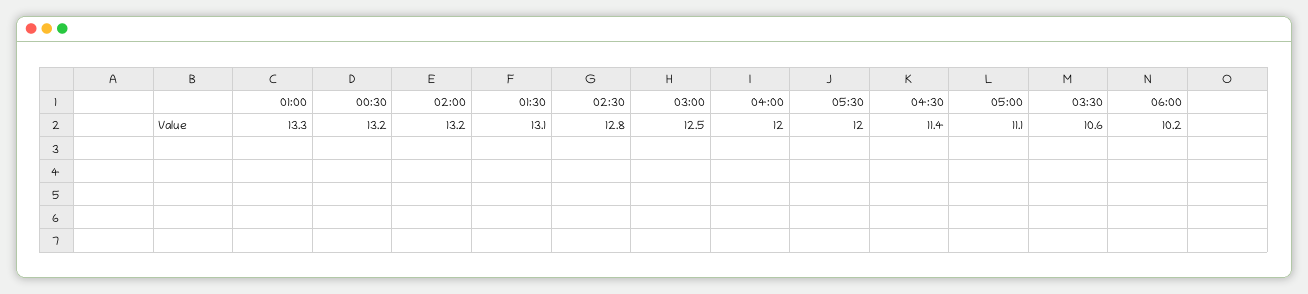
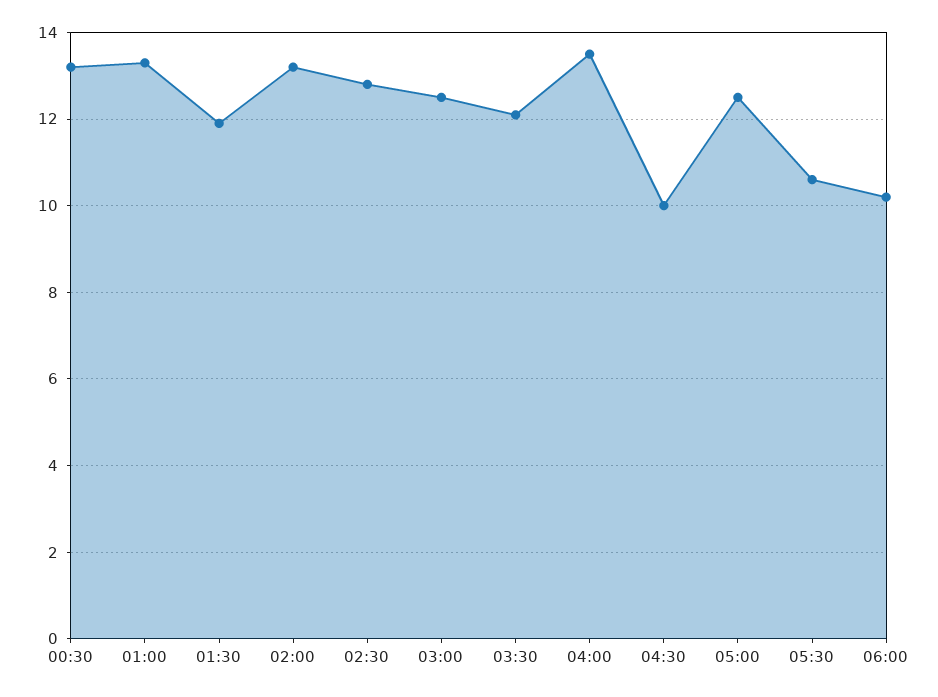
01:30: 13.1 -> 12
04:00: 12 -> 13.5
05:30: 12 -> 10.5
04:30: 11.4 -> 10
05:00: 11.1 -> 12.5
03:30: 10.6 -> 12

